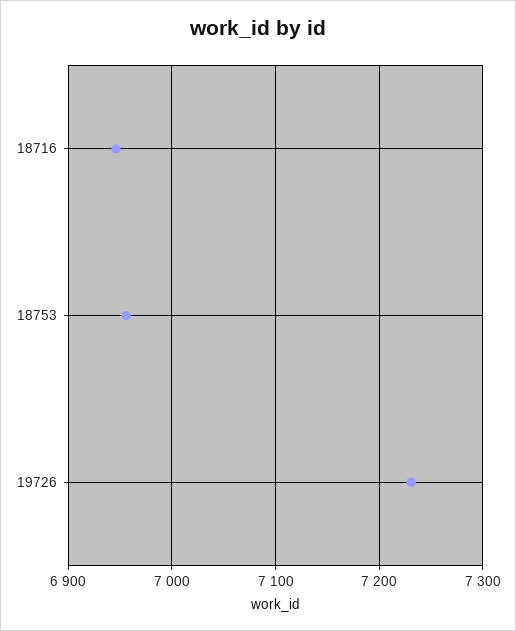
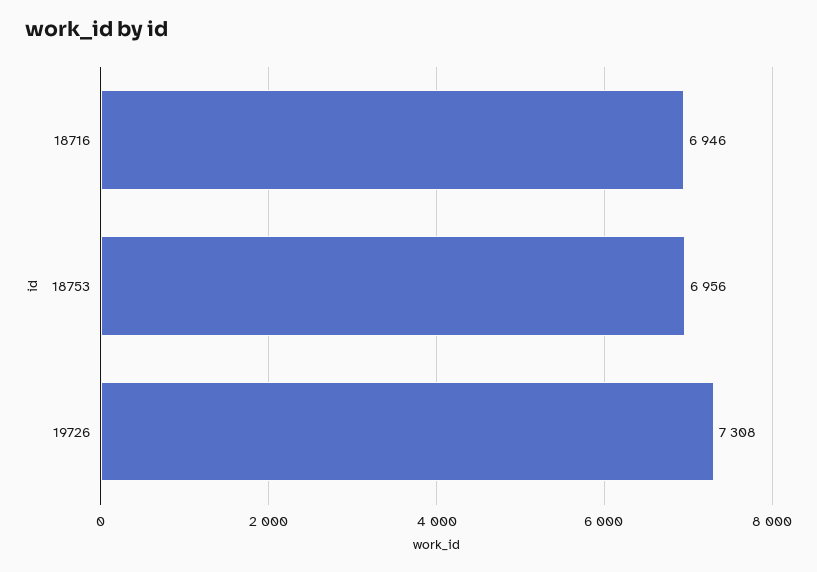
19726: 7230 -> 7308

